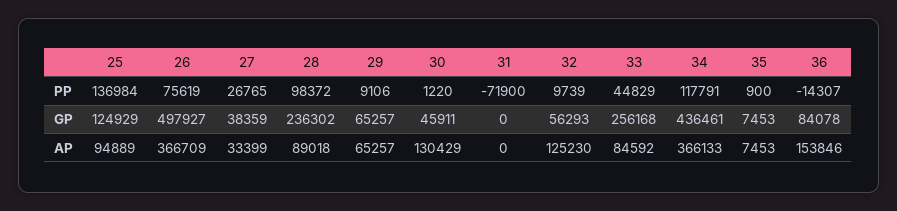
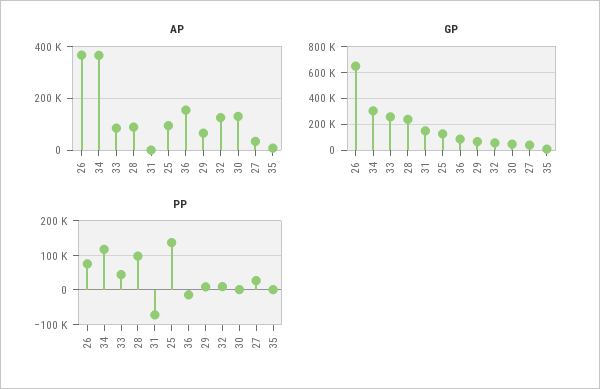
GP, 26: 497927 -> 650000
GP, 31: 0 -> 150000
GP, 34: 436461 -> 300000

